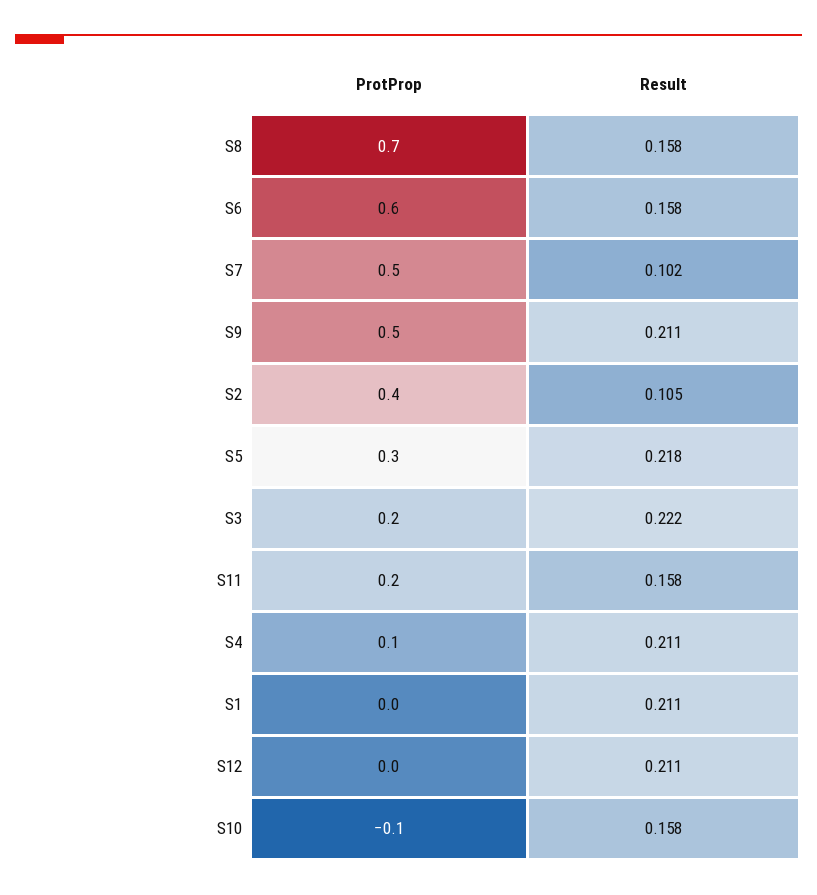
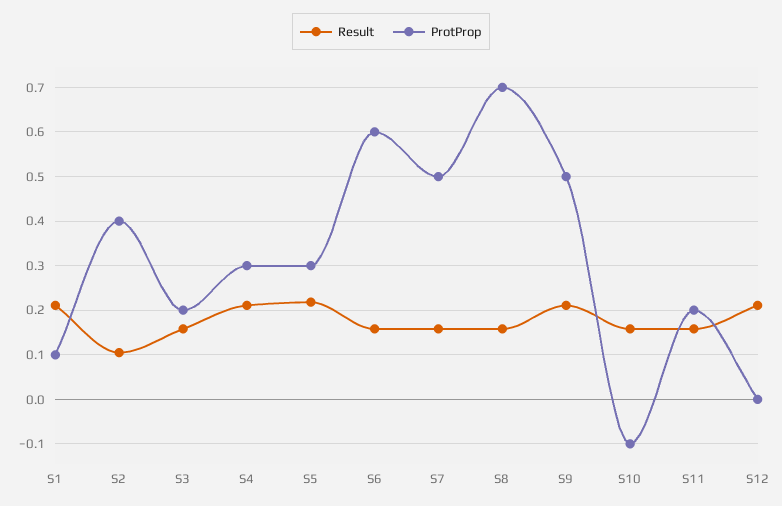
Result, S7: 0.102 -> 0.16
Result, S3: 0.222 -> 0.16
ProtProp, S4: 0.1 -> 0.3
ProtProp, S1: 0 -> 0.1

